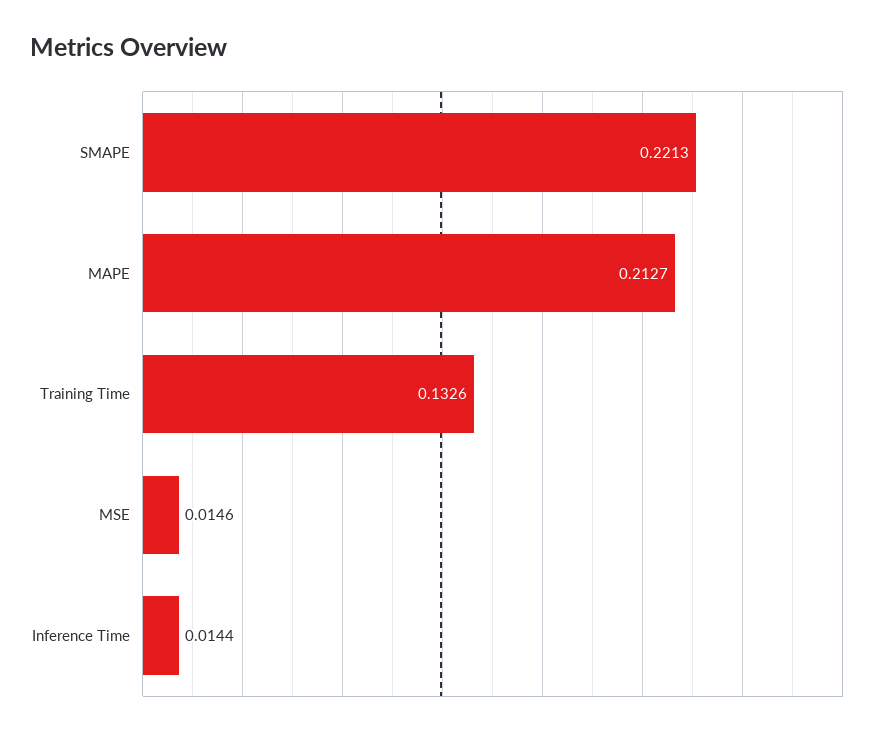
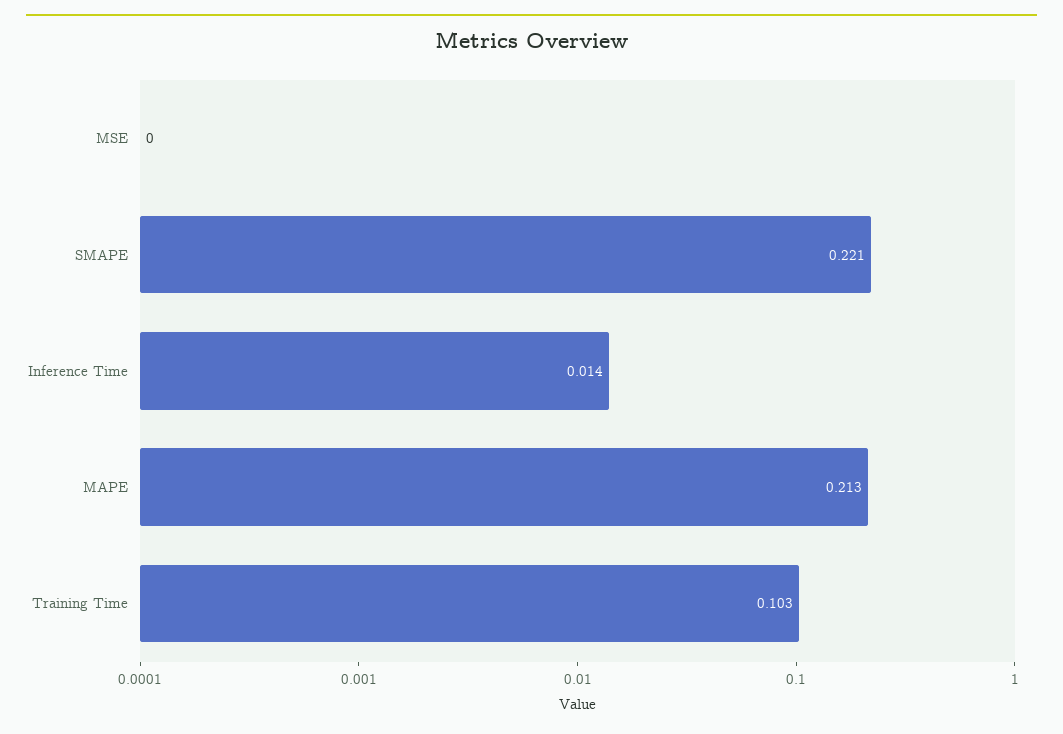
Training Time: 0.1326 -> 0.103
MSE: 0.0146 -> 0

